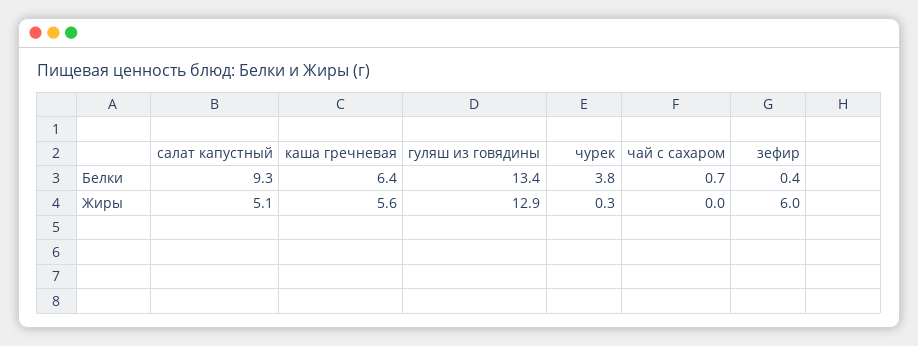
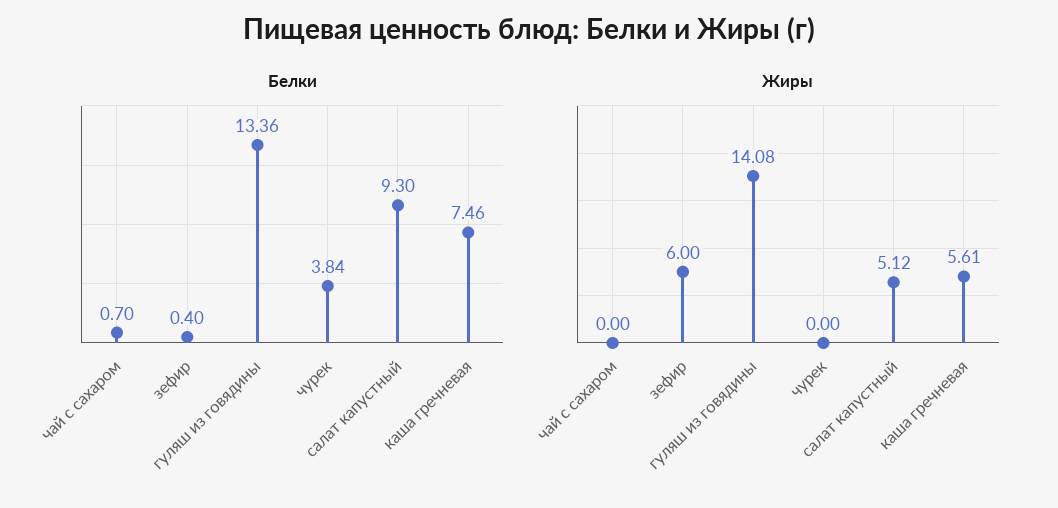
Белки, каша гречневая: 6.4 -> 7.46
Жиры, гуляш из говядины: 12.9 -> 14.08
Жиры, чурек: 0.3 -> 0

